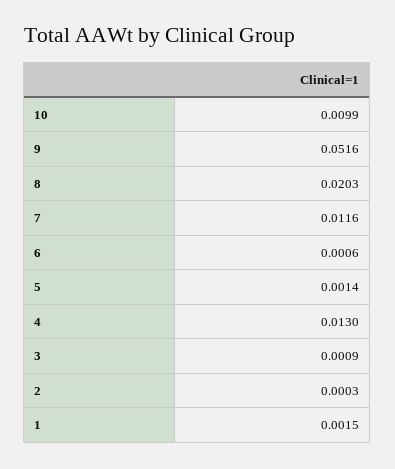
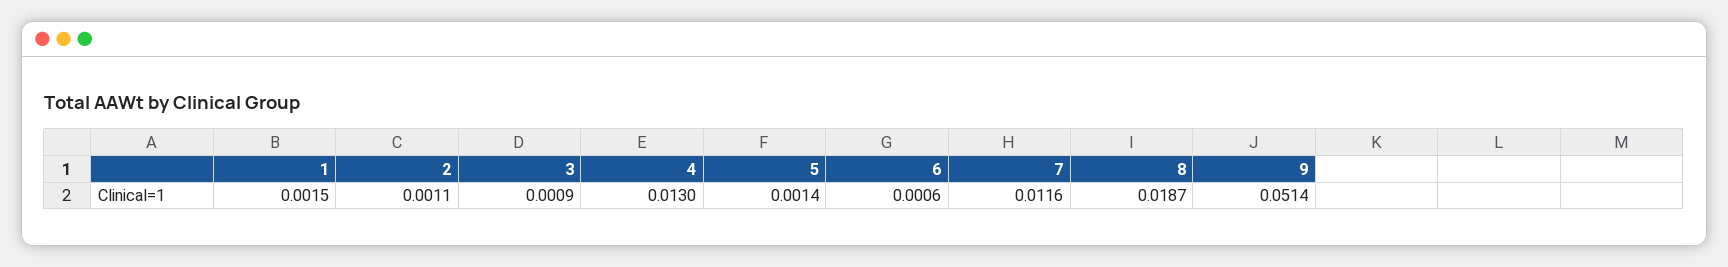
10: 0.0099 -> none
9: 0.0516 -> 0.0514
8: 0.0203 -> 0.0187
2: 0.0003 -> 0.0011

